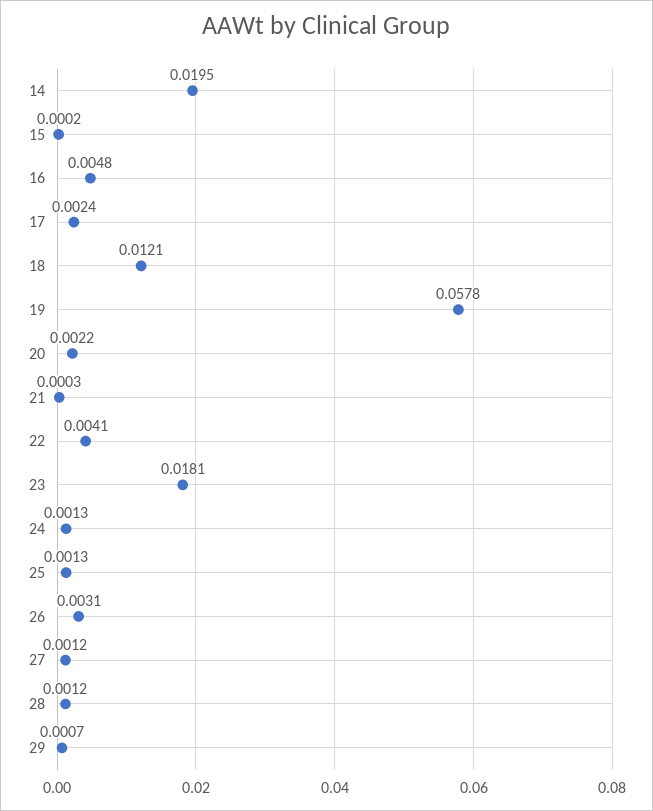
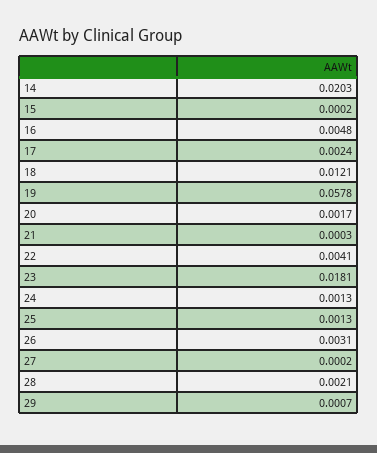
14: 0.0195 -> 0.0203
20: 0.0022 -> 0.0017
27: 0.0012 -> 0.0002
28: 0.0012 -> 0.0021

